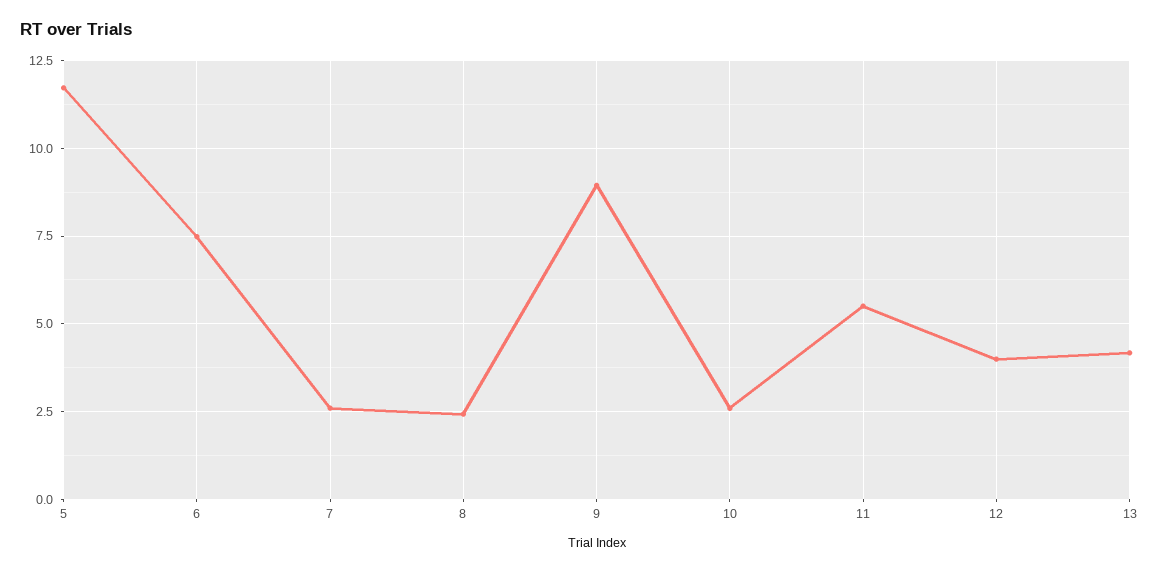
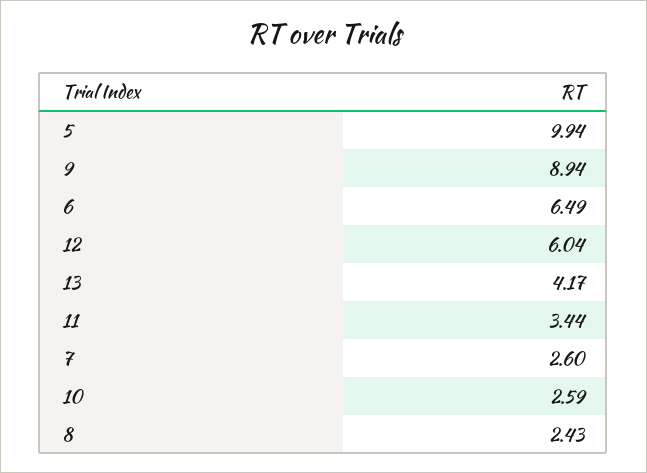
5: 11.75 -> 9.94
6: 7.5 -> 6.49
11: 5.5 -> 3.44
12: 4 -> 6.04

